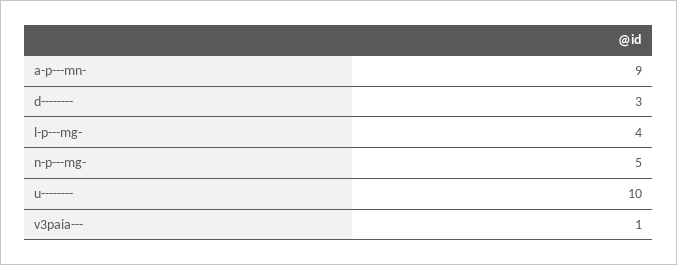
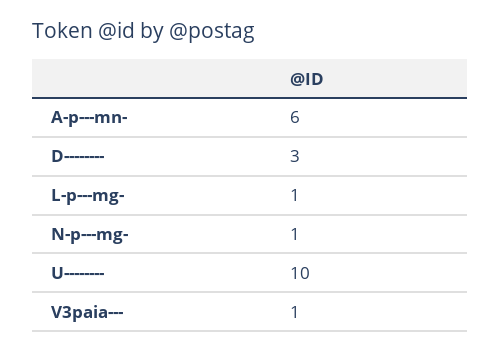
a-p---mn-: 9 -> 6
l-p---mg-: 4 -> 1
n-p---mg-: 5 -> 1

